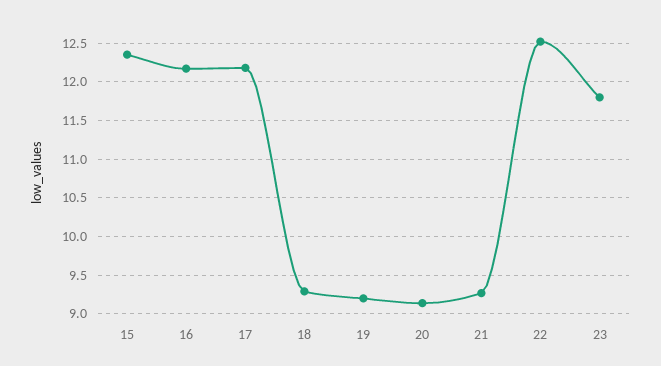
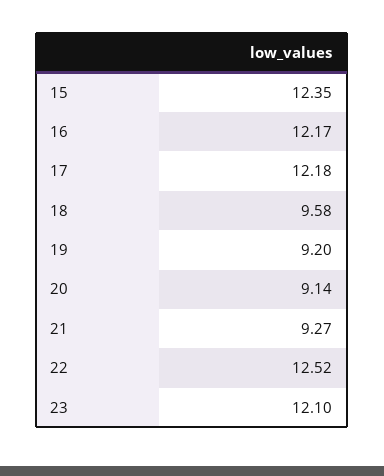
18: 9.3 -> 9.58
23: 11.8 -> 12.1

